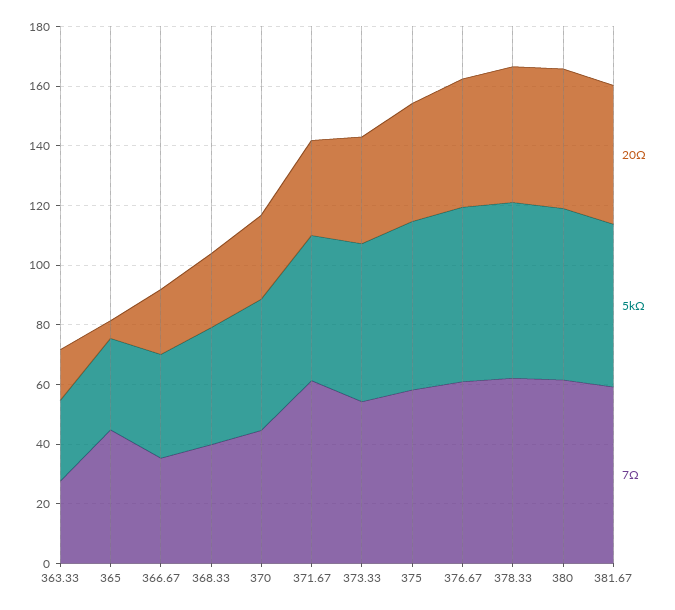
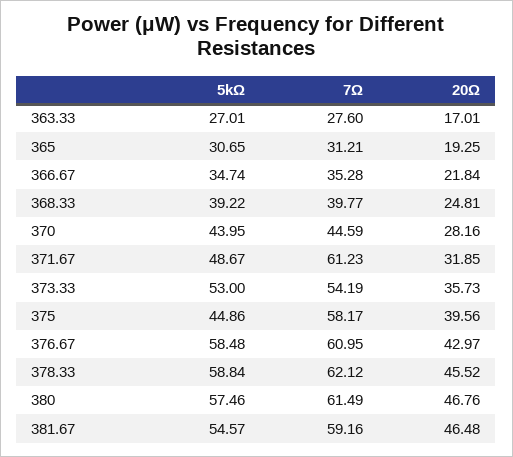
20Ω, 365: 5 -> 19.25
7Ω, 365: 45 -> 31.21
5kΩ, 375: 55 -> 44.86

